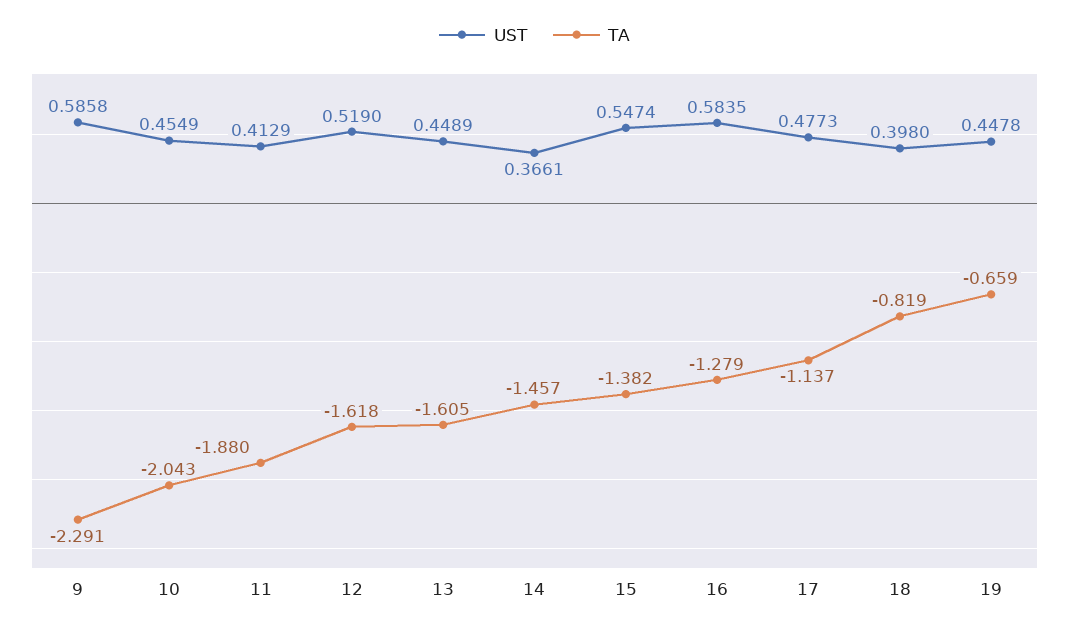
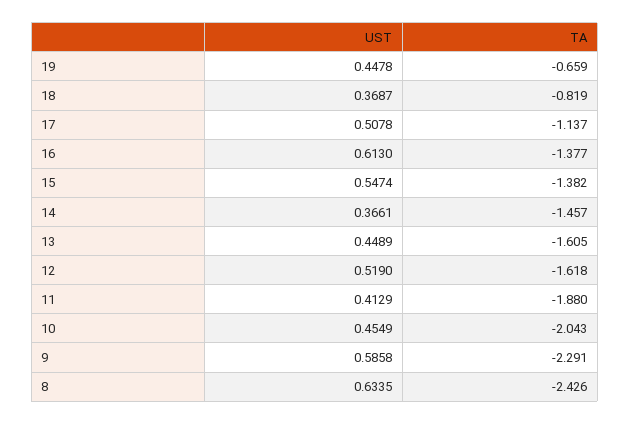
UST, 16: 0.5835 -> 0.613
TA, 16: -1.279 -> -1.377
UST, 17: 0.4773 -> 0.5078
UST, 18: 0.398 -> 0.3687
UST, 8: none -> 0.6335
TA, 8: none -> -2.426

